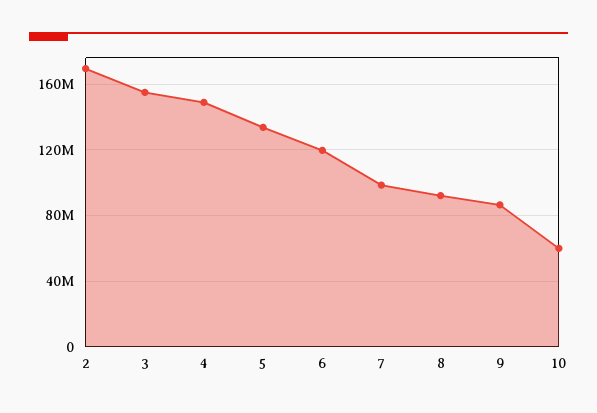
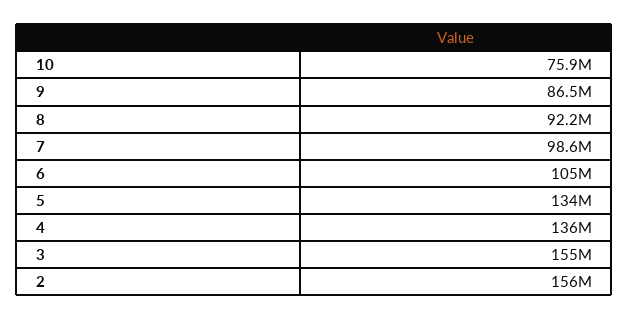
2: 170000000 -> 156000000
4: 150000000 -> 136000000
6: 120000000 -> 105000000
10: 60000000 -> 75900000

